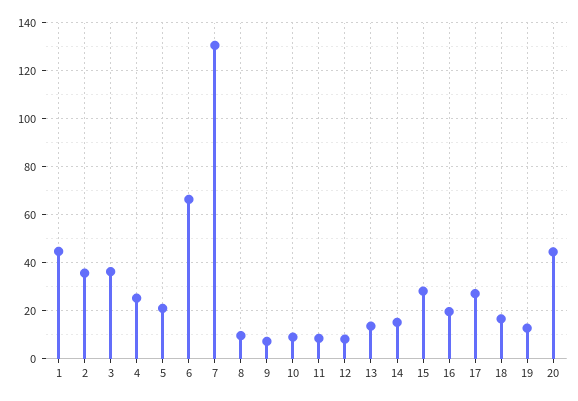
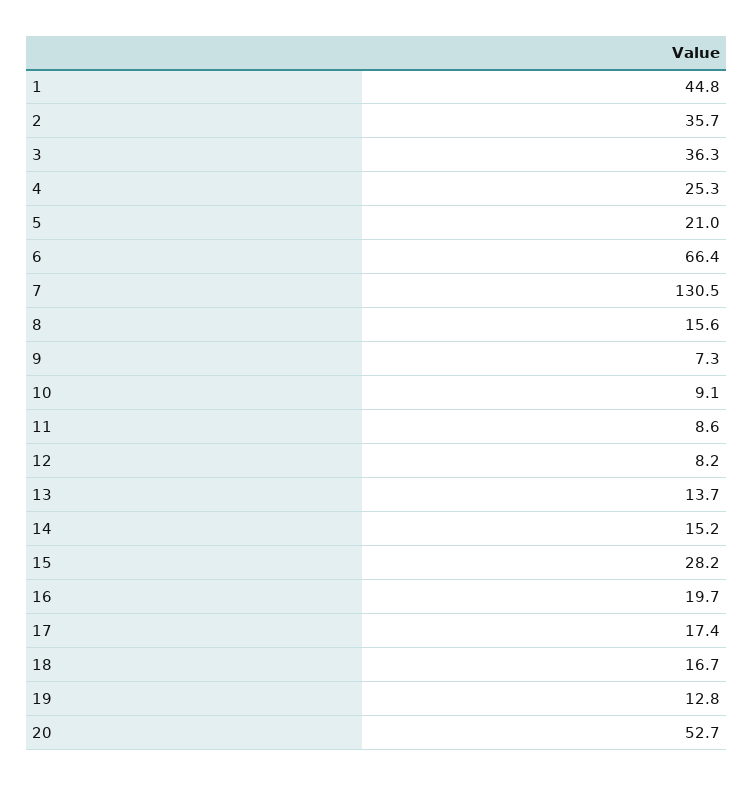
8: 10 -> 15.6
17: 27.5 -> 17.4
20: 45 -> 52.7

